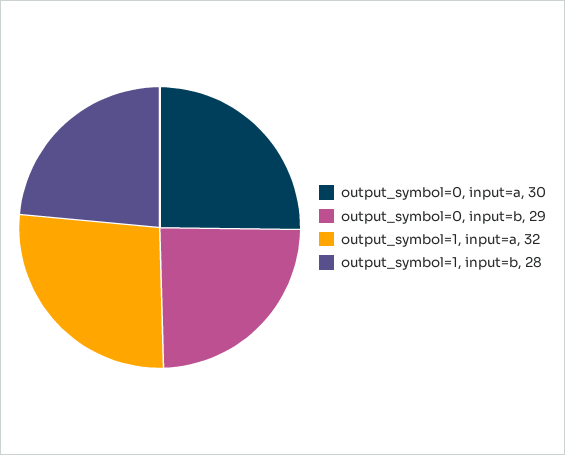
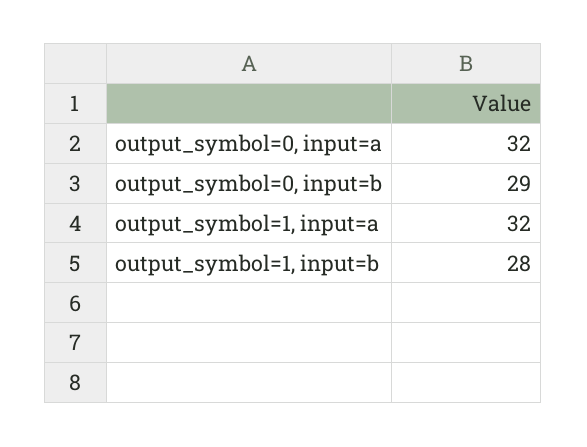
output_symbol=0, input=a: 30 -> 32

